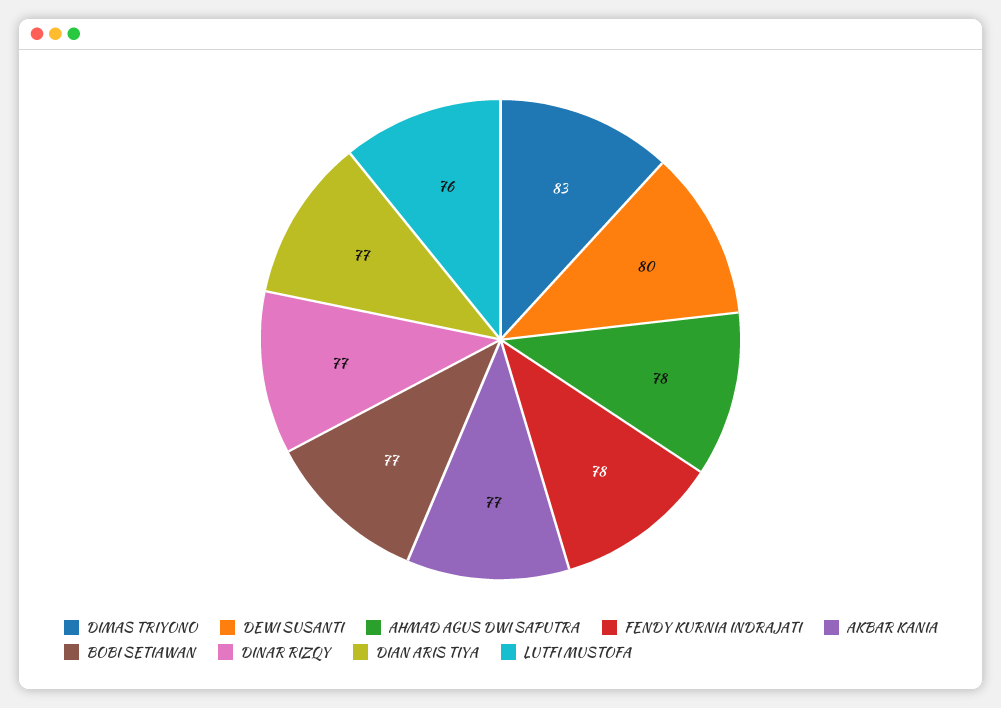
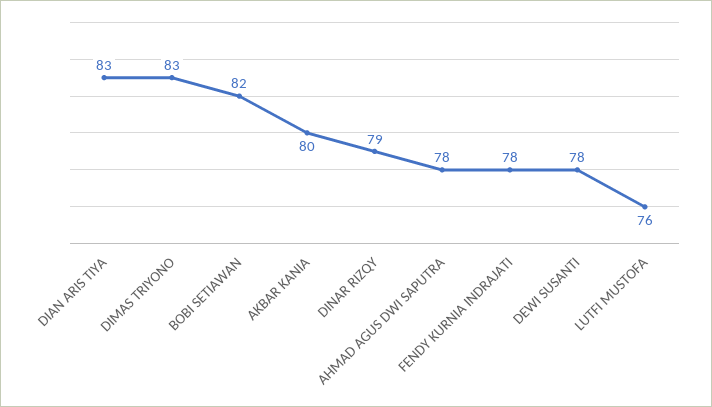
DEWI SUSANTI: 80 -> 78
AKBAR KANIA: 77 -> 80
BOBI SETIAWAN: 77 -> 82
DINAR RIZQY: 77 -> 79
DIAN ARIS TIYA: 77 -> 83

